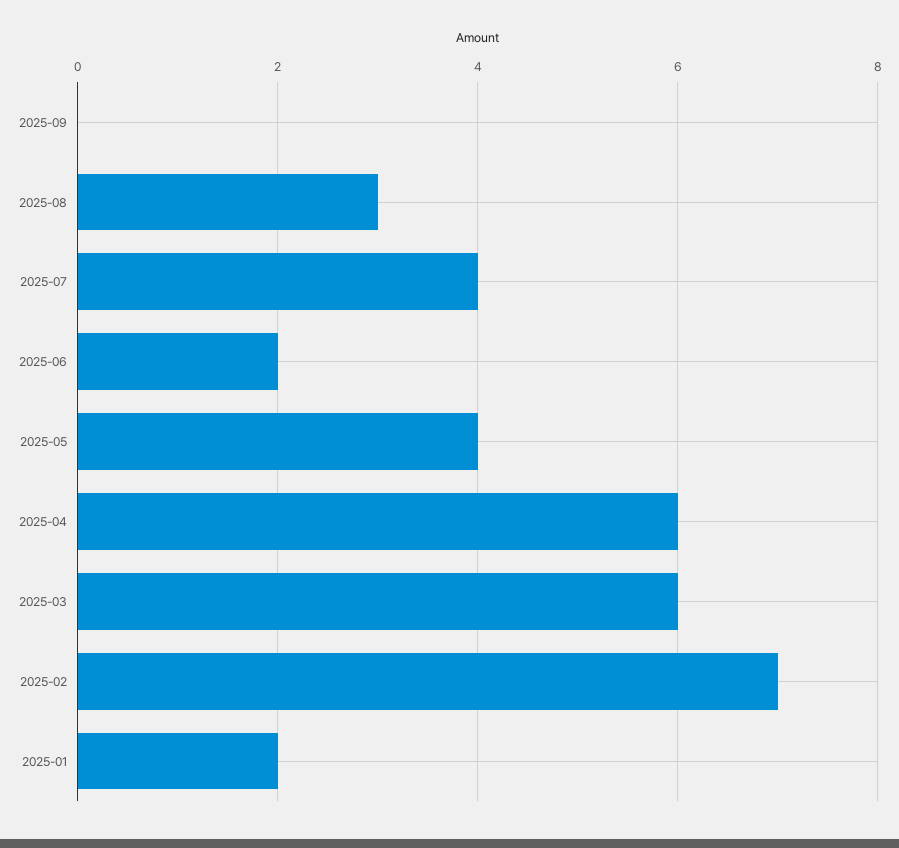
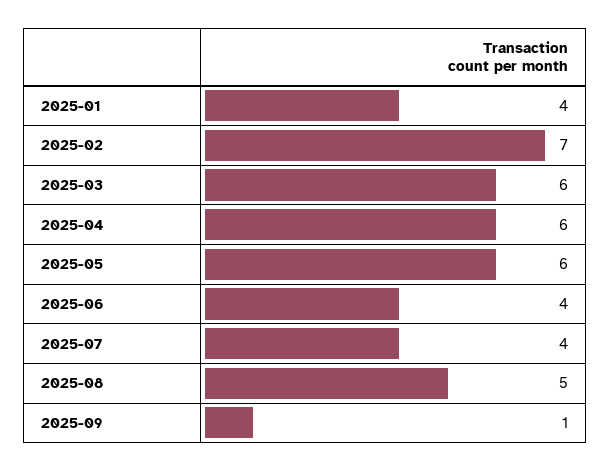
2025-09: 0 -> 1
2025-08: 3 -> 5
2025-06: 2 -> 4
2025-05: 4 -> 6
2025-01: 2 -> 4

